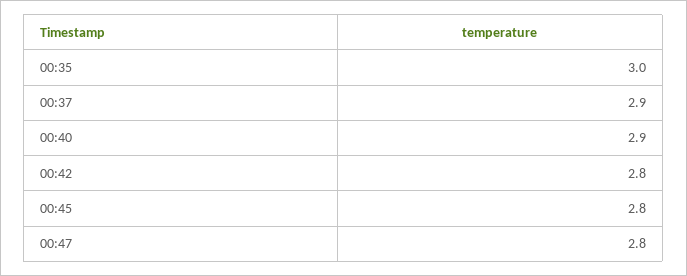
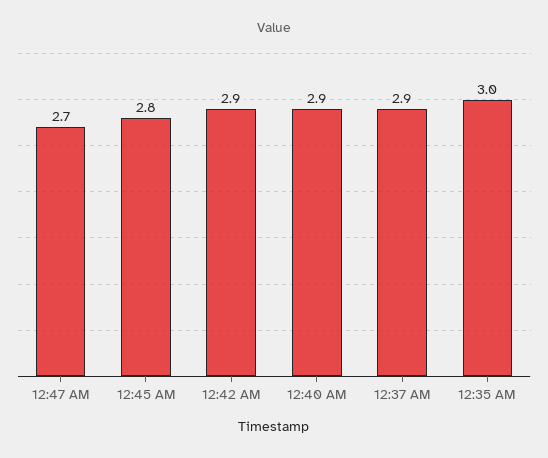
00:42: 2.8 -> 2.9
00:47: 2.8 -> 2.7

